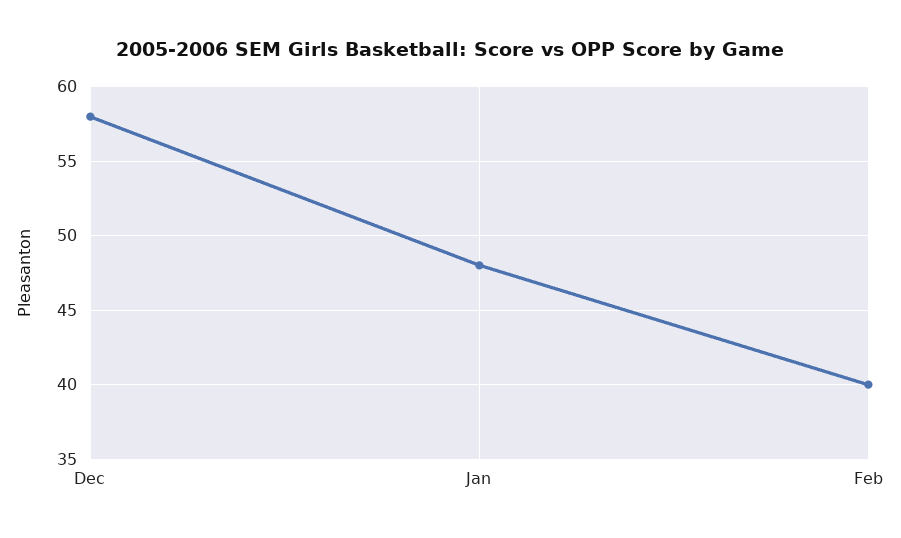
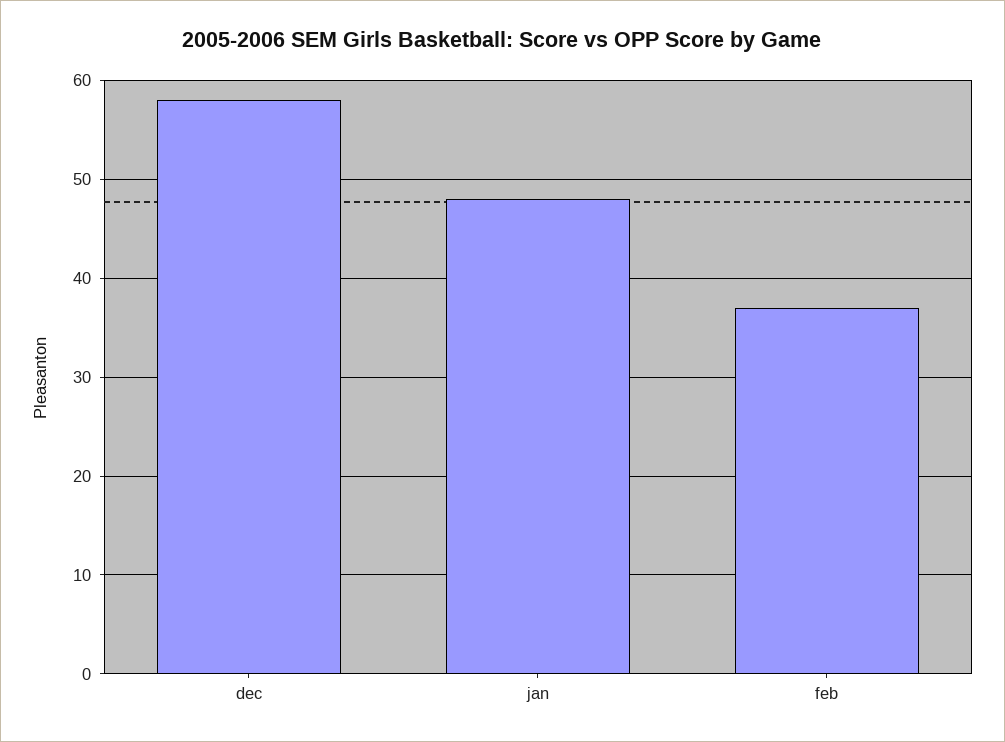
Feb: 40 -> 37

